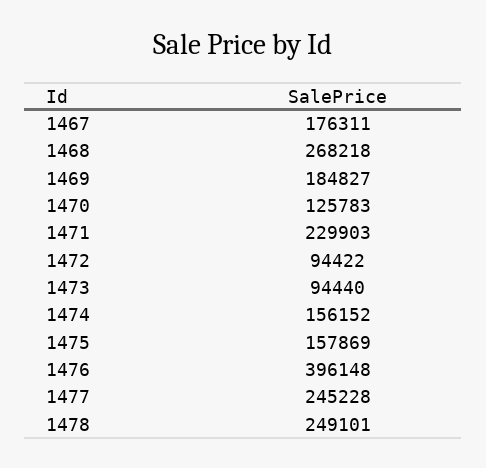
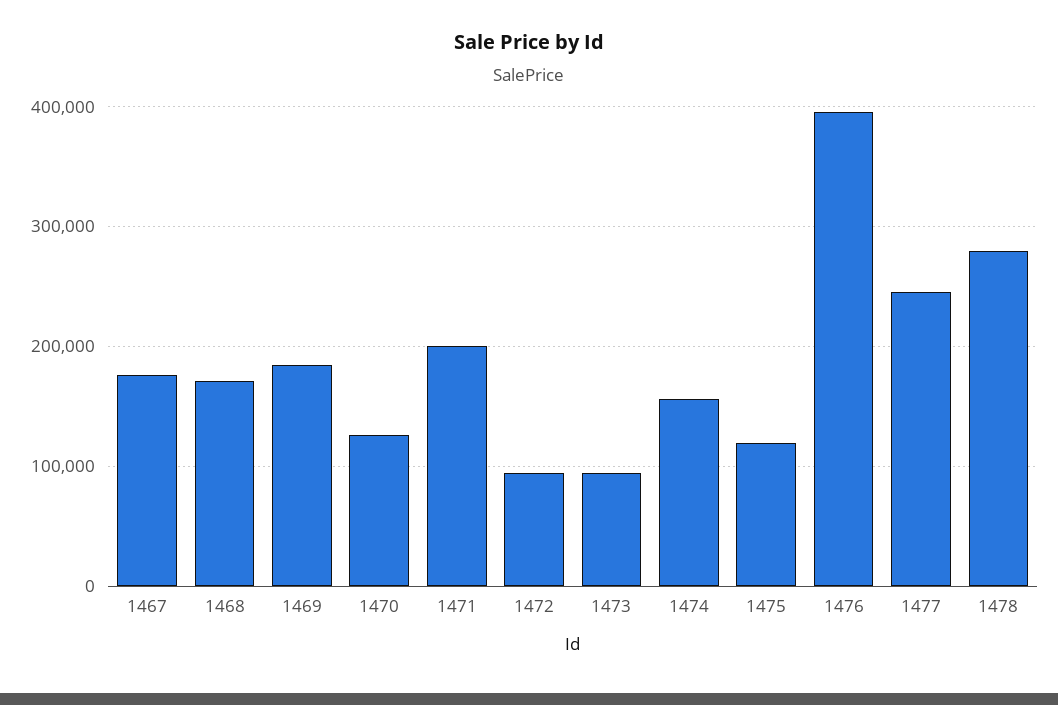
1468: 268218 -> 170000
1471: 229903 -> 200000
1475: 157869 -> 120000
1478: 249101 -> 280000

